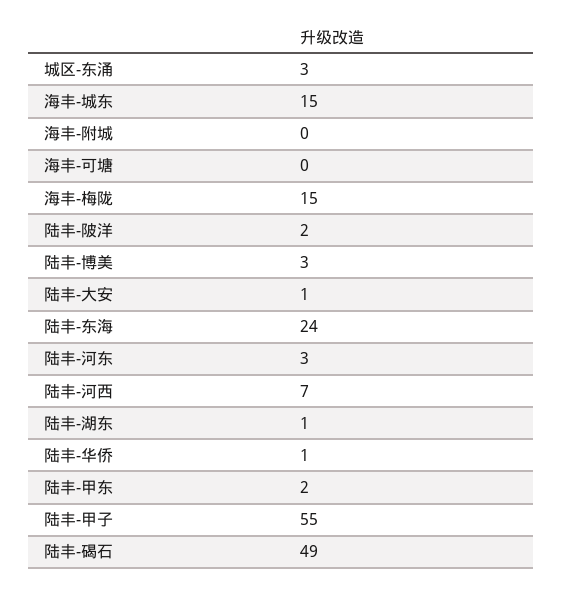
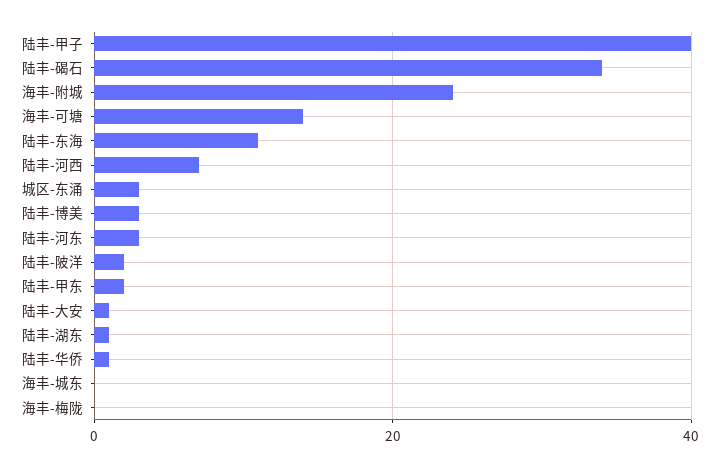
海丰-城东: 15 -> 0
海丰-附城: 0 -> 25
海丰-可塘: 0 -> 15
海丰-梅陇: 15 -> 0
陆丰-东海: 24 -> 10
陆丰-甲子: 55 -> 40
陆丰-碣石: 49 -> 35

